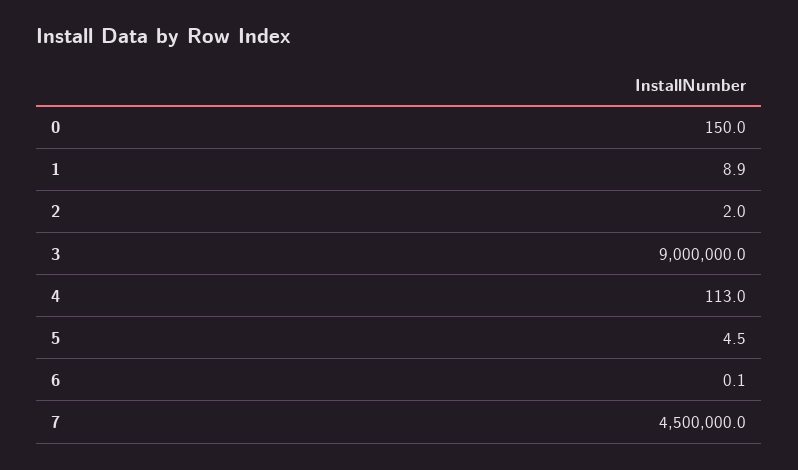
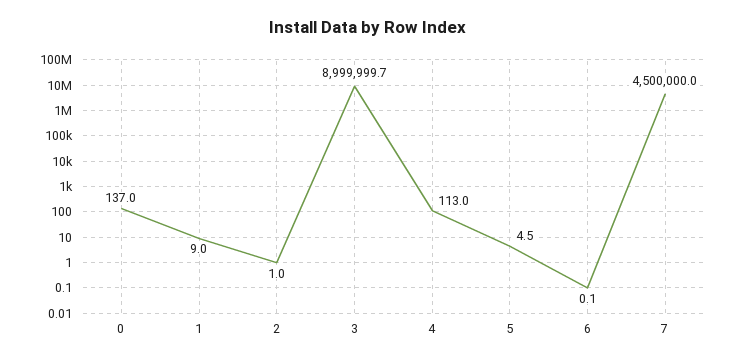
0: 150 -> 137
1: 8.9 -> 9
2: 2 -> 1
3: 9000000 -> 8999999.7

